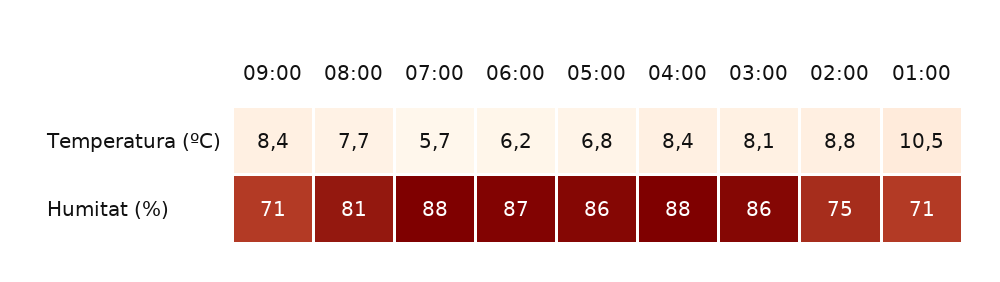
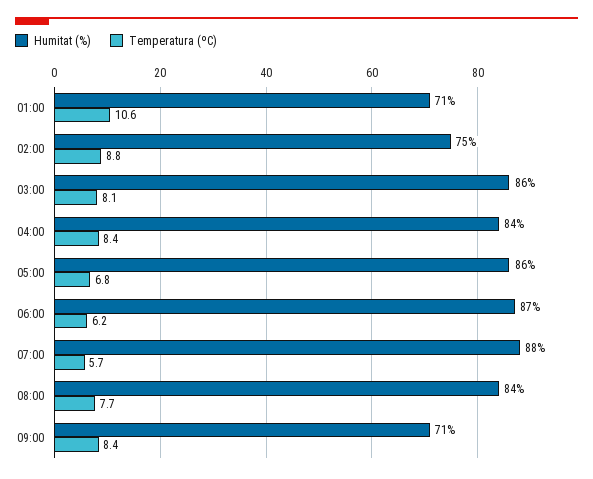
Temperatura (ºC), 01:00: 10.5 -> 10.6
Humitat (%), 08:00: 81 -> 84
Humitat (%), 04:00: 88 -> 84

